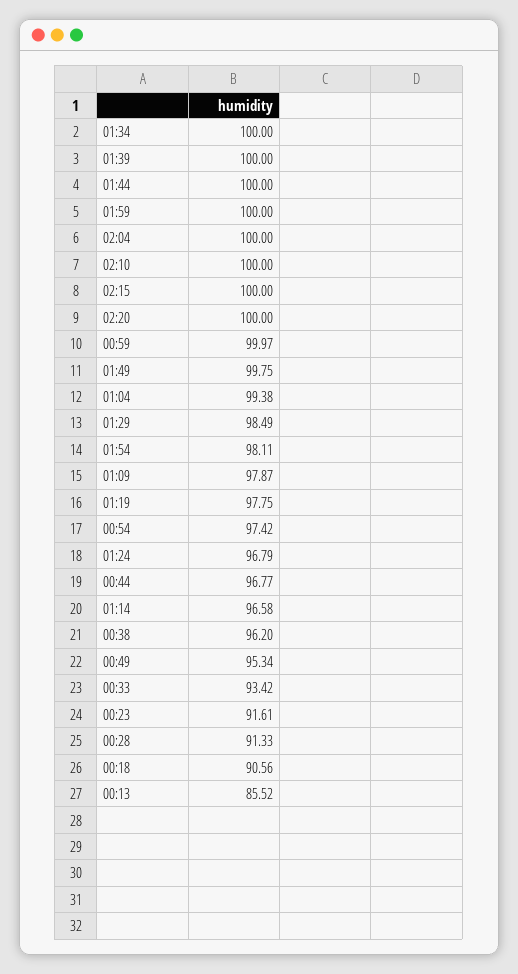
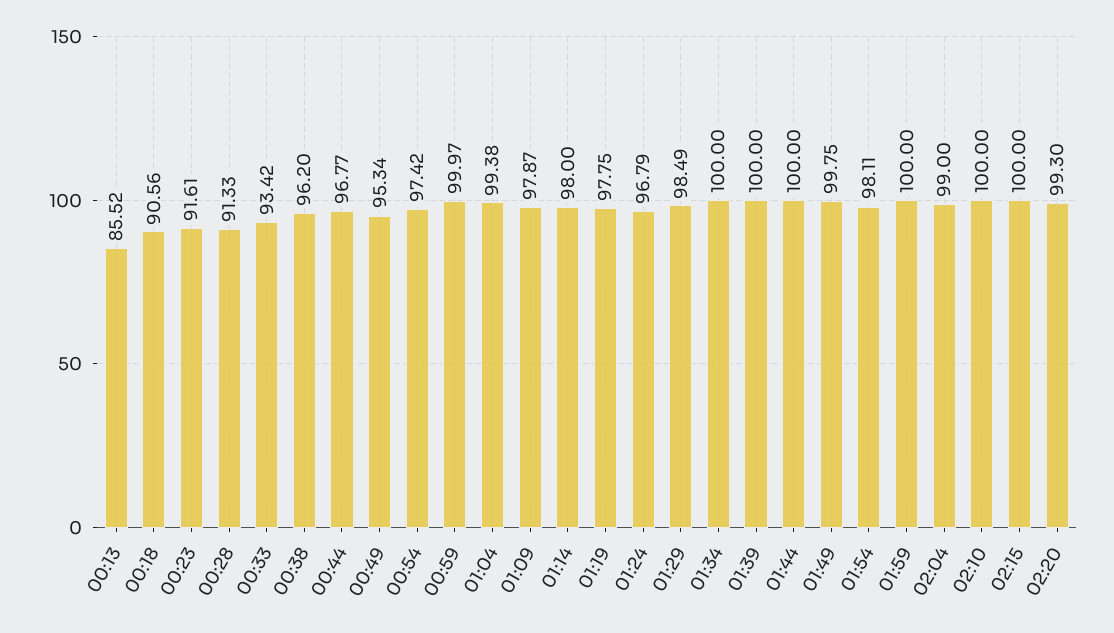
02:04: 100 -> 99
02:20: 100 -> 99.3
01:14: 96.58 -> 98

